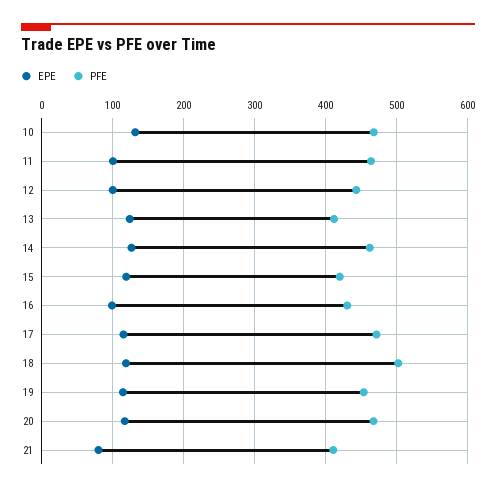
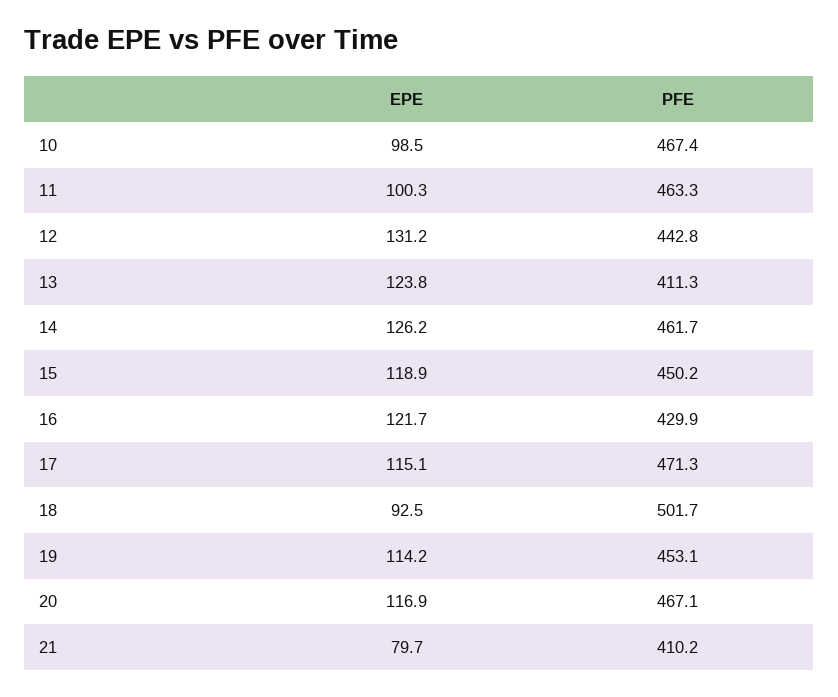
EPE, 10: 130 -> 98.5
EPE, 12: 100 -> 131.2
PFE, 15: 420 -> 450.2
EPE, 16: 100 -> 121.7
EPE, 18: 120 -> 92.5

